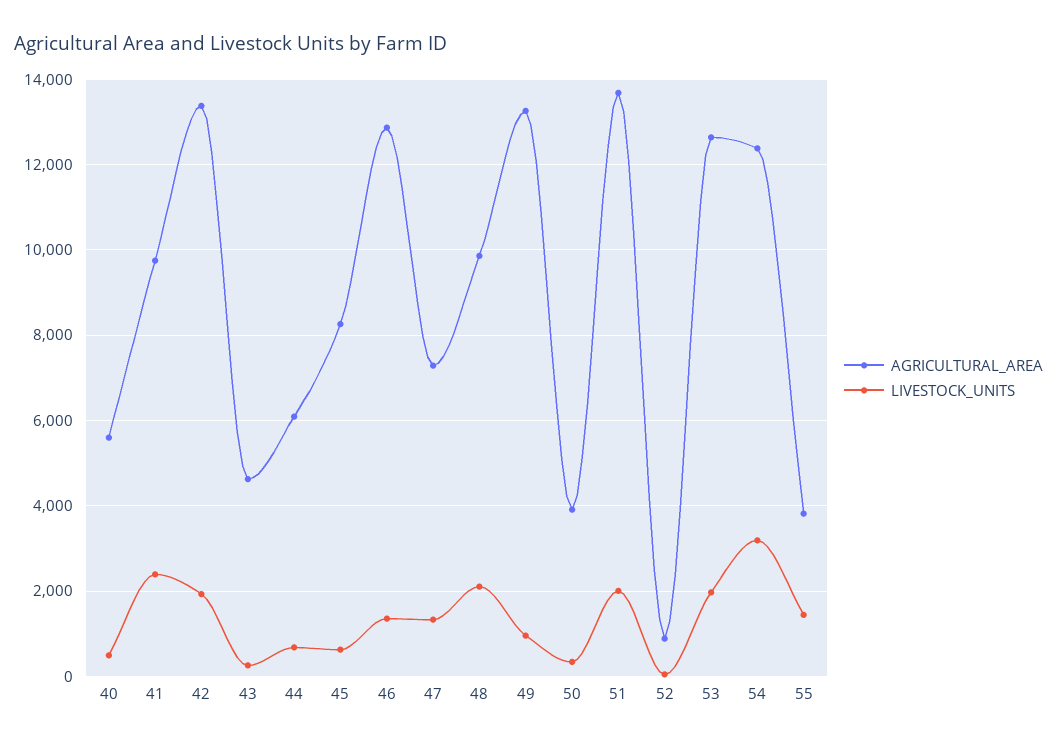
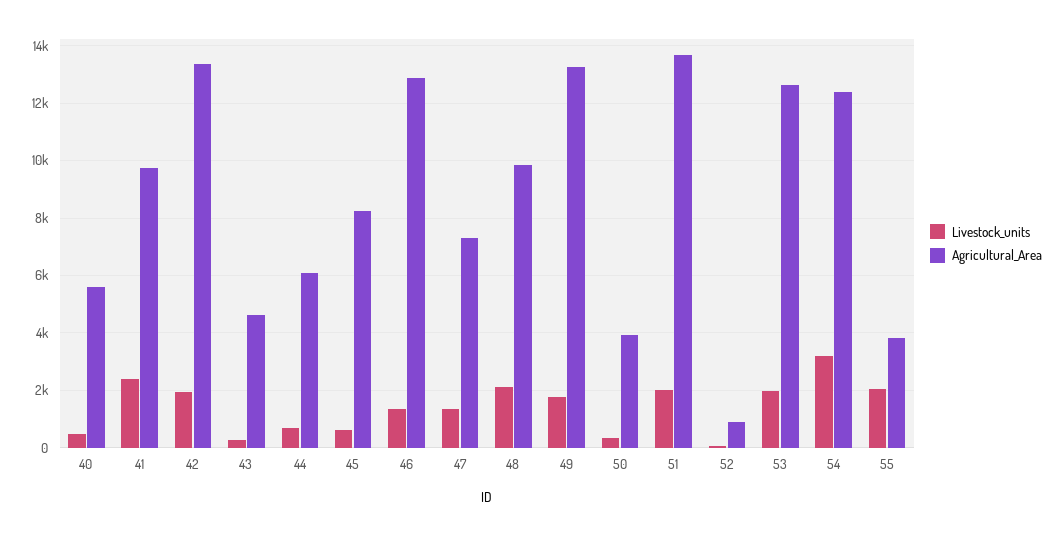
LIVESTOCK_UNITS, 49: 1000 -> 1750
LIVESTOCK_UNITS, 55: 1400 -> 2000

